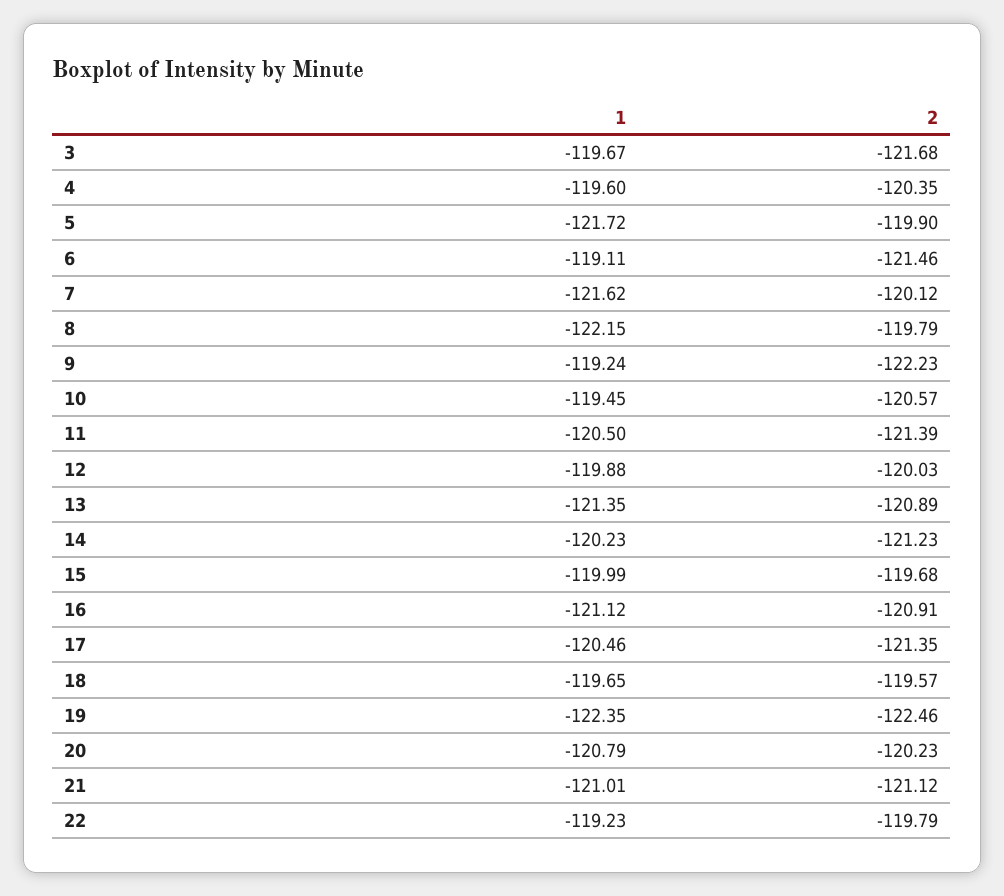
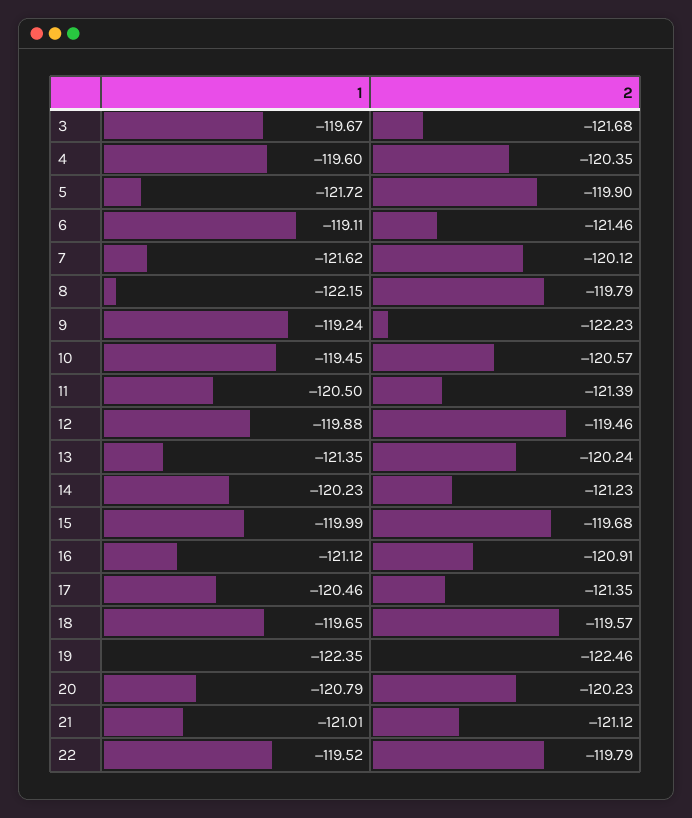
2, 12: -120.03 -> -119.46
2, 13: -120.89 -> -120.24
1, 22: -119.23 -> -119.52

